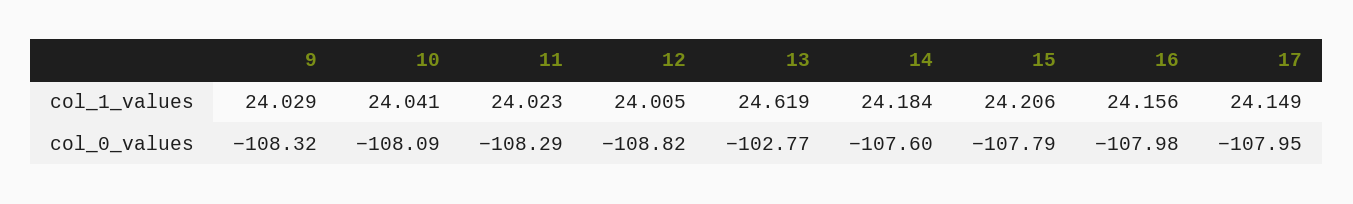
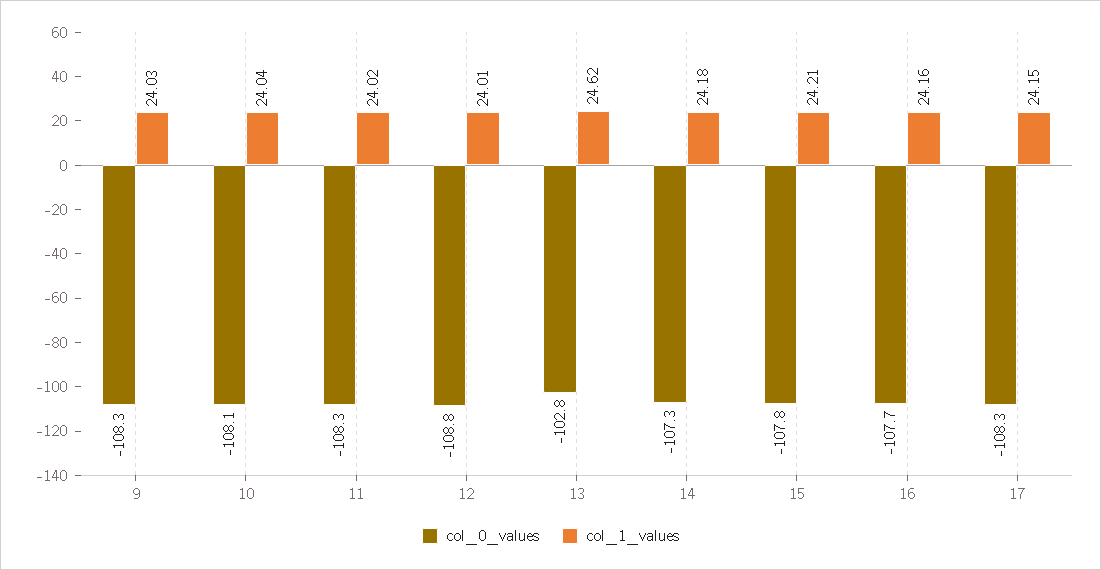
col_0_values, 14: -107.6 -> -107.3
col_0_values, 16: -107.98 -> -107.7
col_0_values, 17: -107.95 -> -108.3

